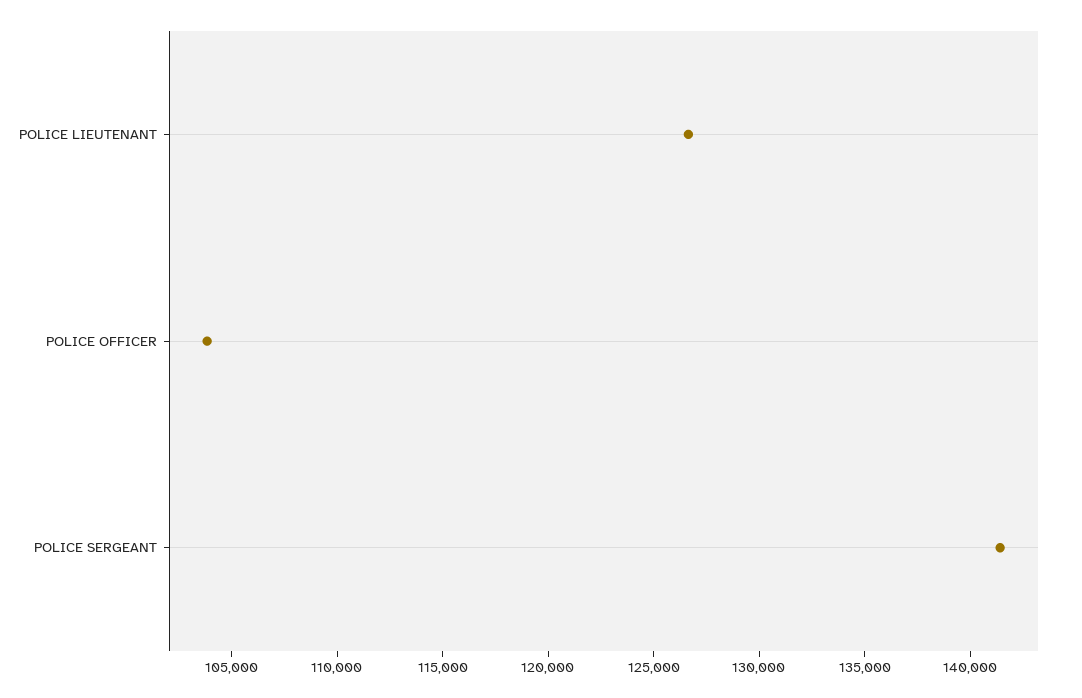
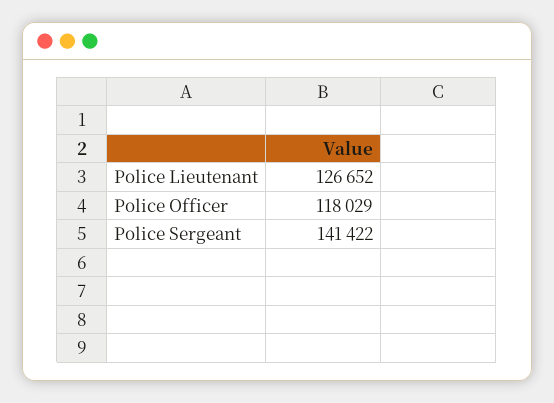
POLICE OFFICER: 104000 -> 118029

